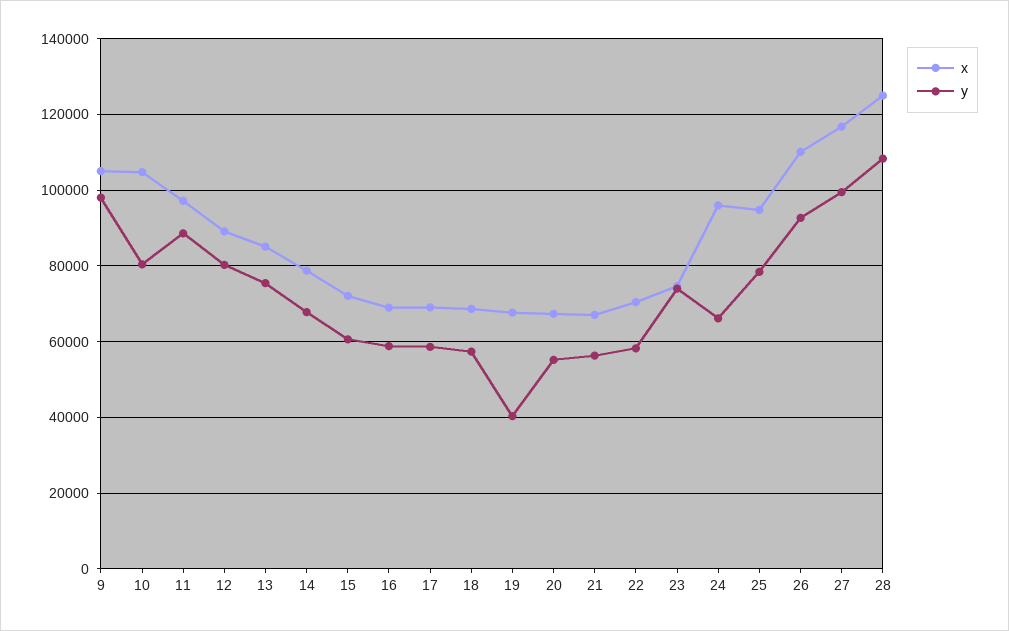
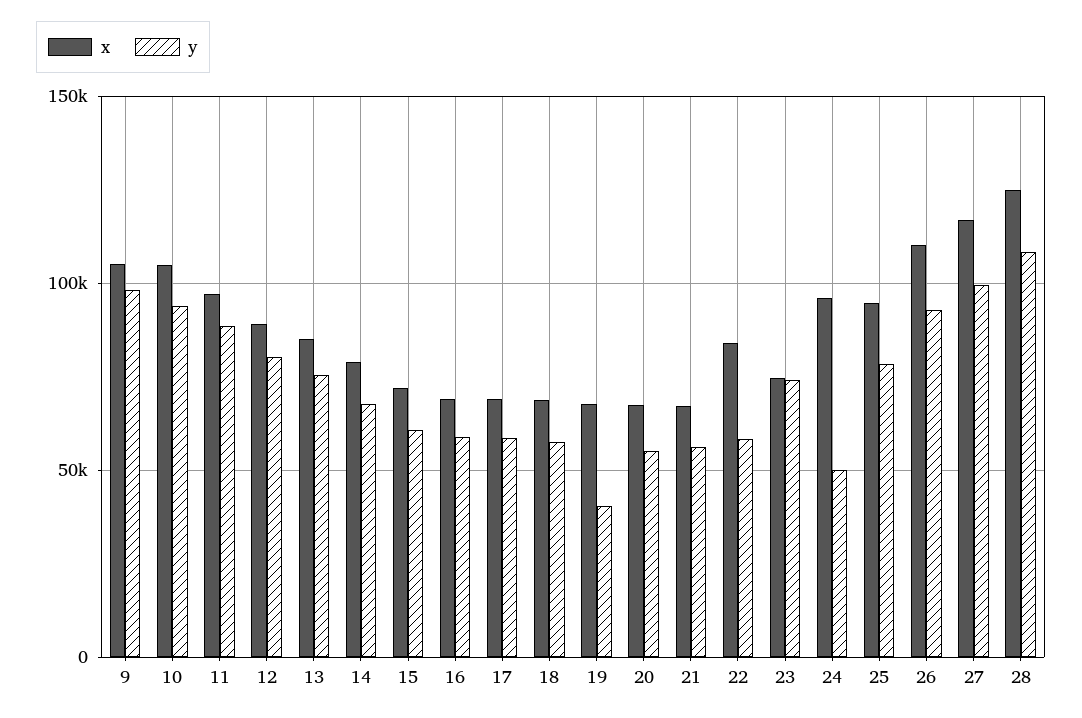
y, 10: 80000 -> 95000
x, 22: 70000 -> 85000
y, 24: 66000 -> 50000

